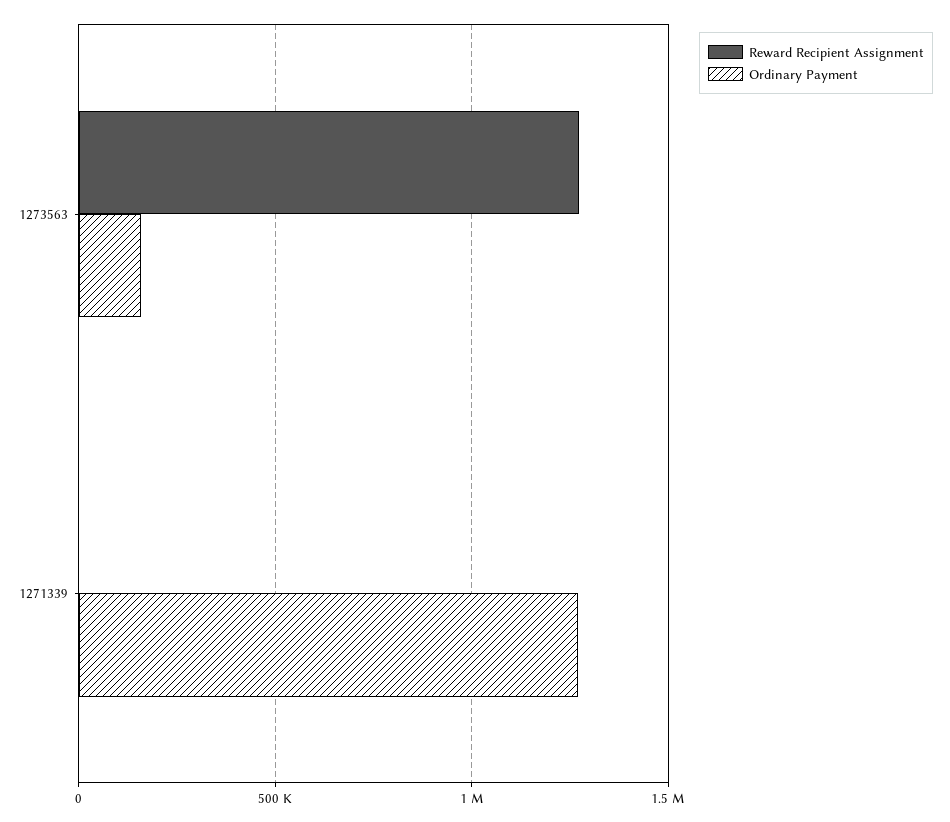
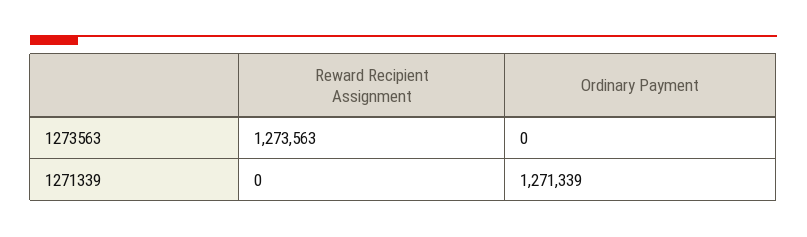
Ordinary Payment, 1273563: 150000 -> 0

